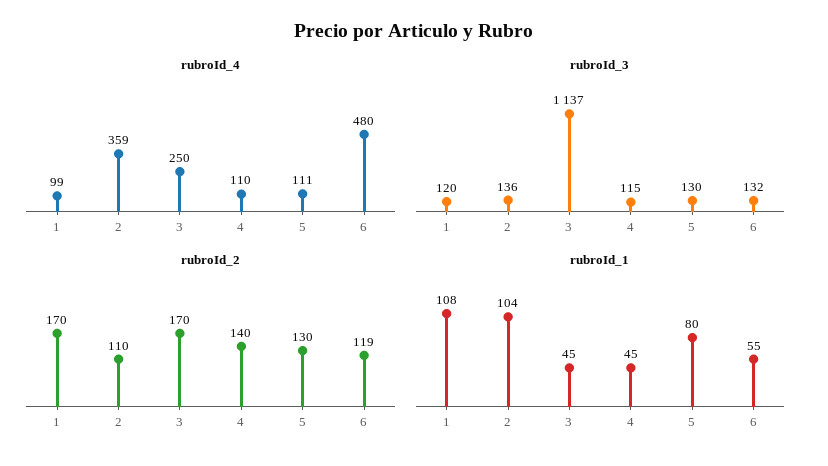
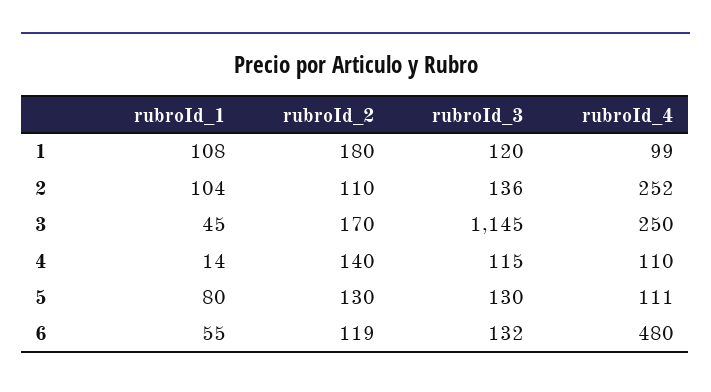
rubroId_4, 2: 359 -> 252
rubroId_3, 3: 1137 -> 1145
rubroId_2, 1: 170 -> 180
rubroId_1, 4: 45 -> 14

